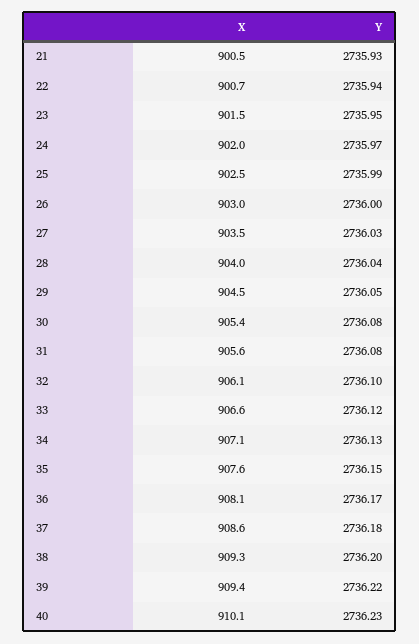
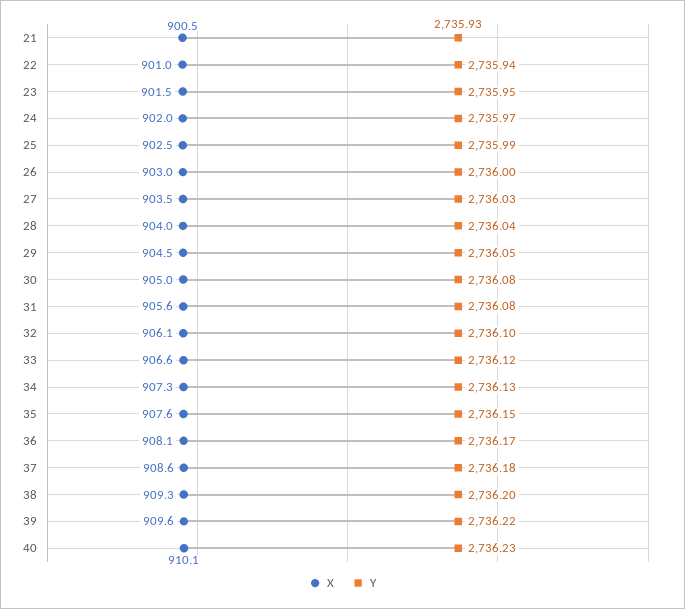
X, 22: 900.7 -> 901
X, 30: 905.4 -> 905
X, 34: 907.1 -> 907.3
X, 39: 909.4 -> 909.6

